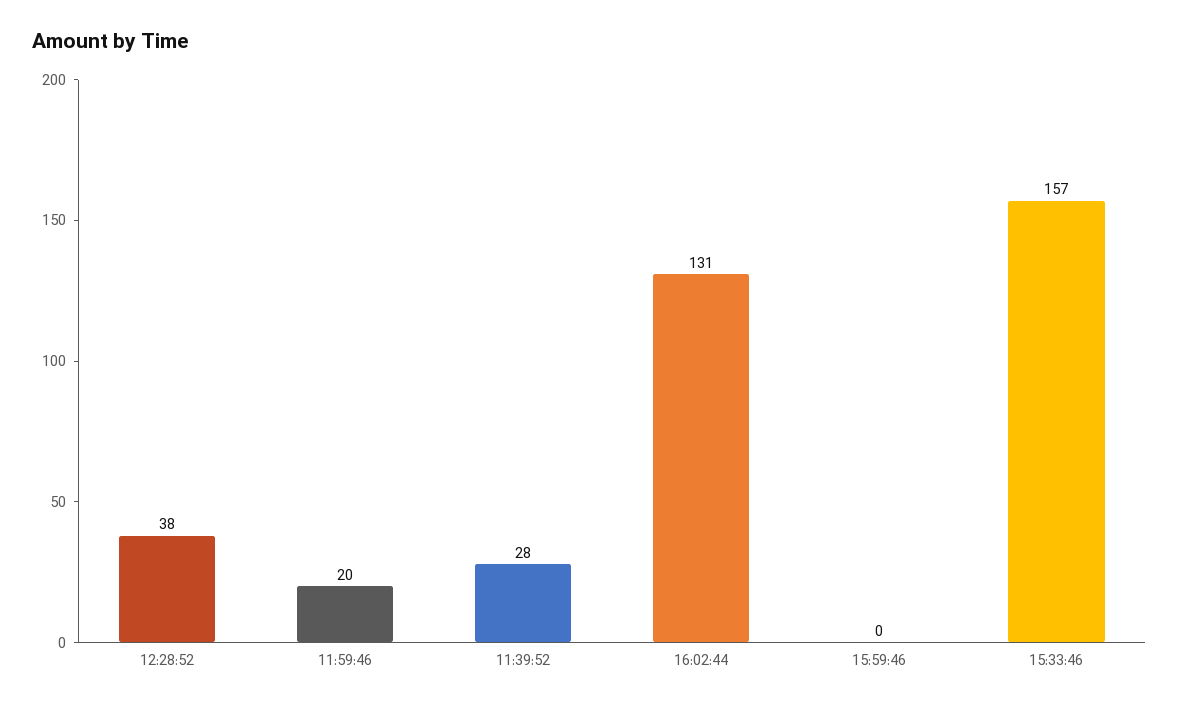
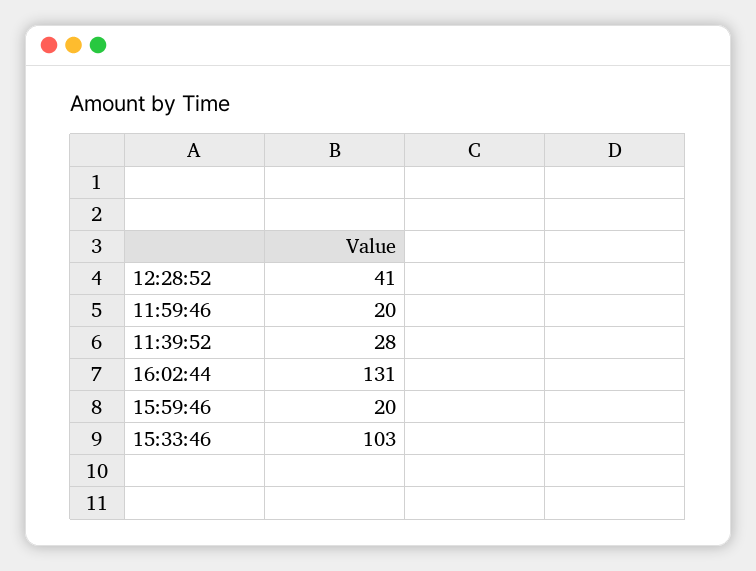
12:28:52: 38 -> 41
15:59:46: 0 -> 20
15:33:46: 157 -> 103

